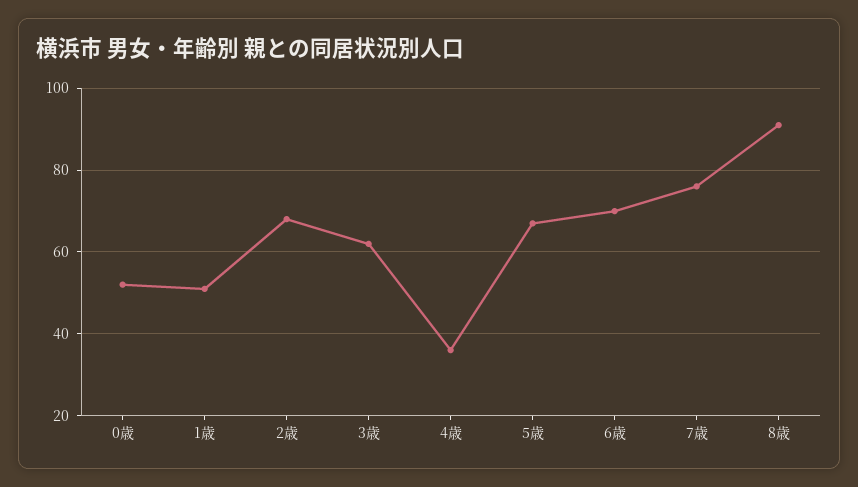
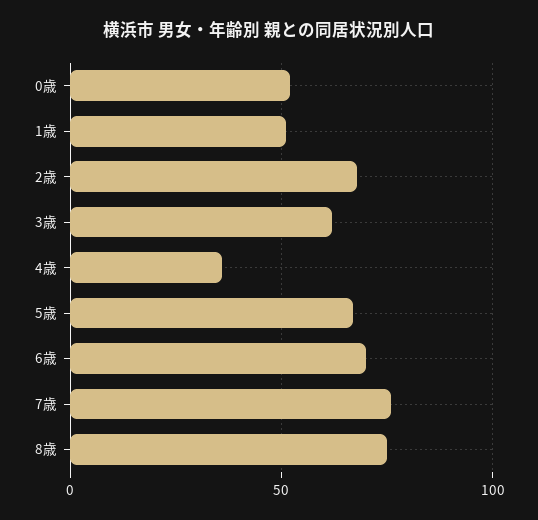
8歳: 90 -> 75

